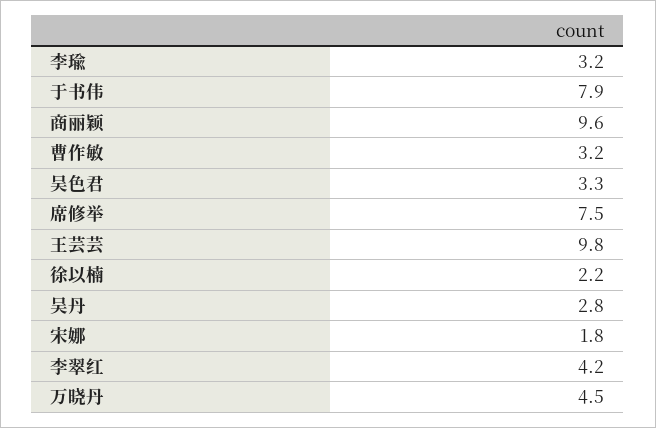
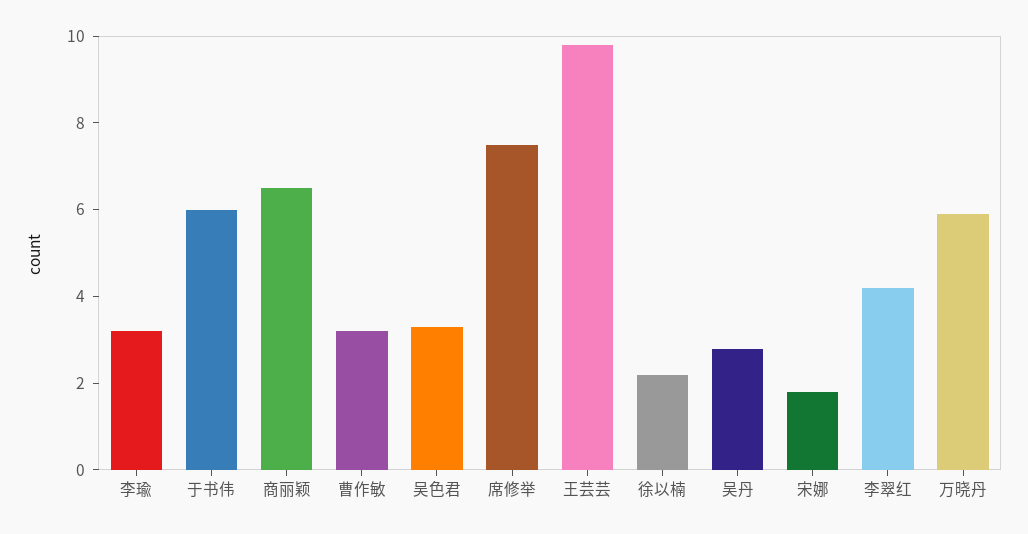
于书伟: 7.9 -> 6
商丽颖: 9.6 -> 6.5
万晓丹: 4.5 -> 6

